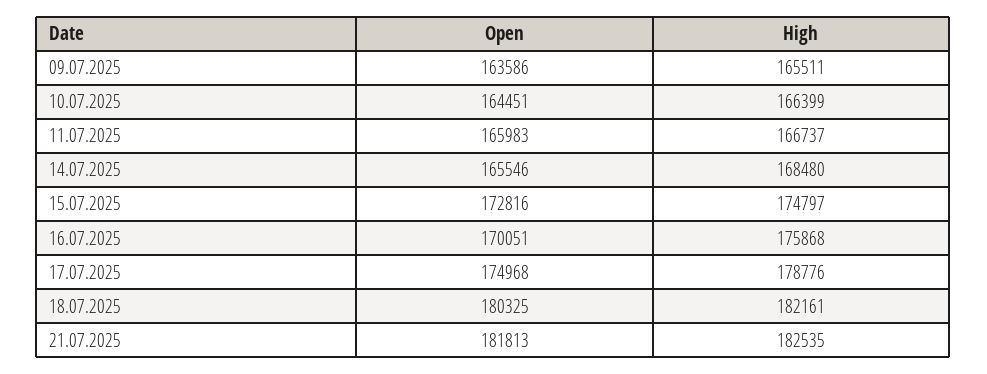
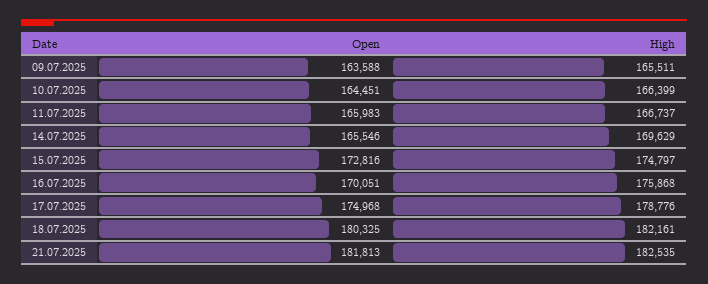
Open, 09.07.2025: 163586 -> 163588
High, 14.07.2025: 168480 -> 169629

